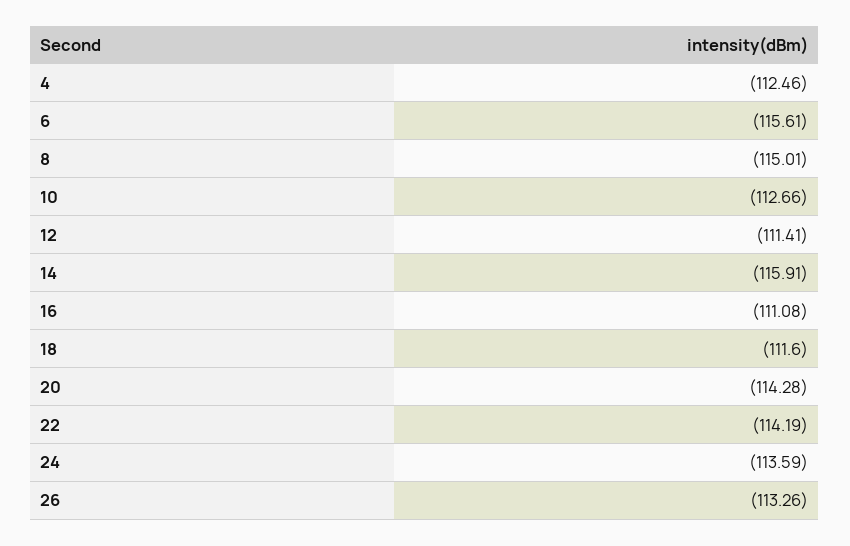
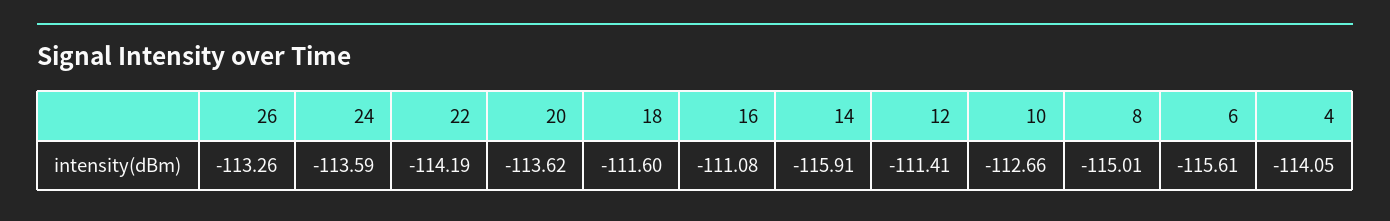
4: -112.46 -> -114.05
20: -114.28 -> -113.62

